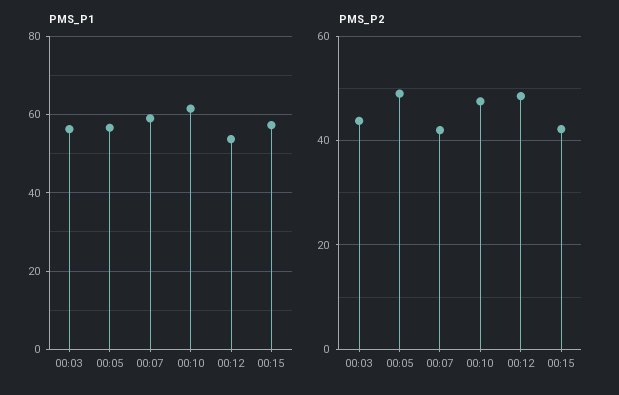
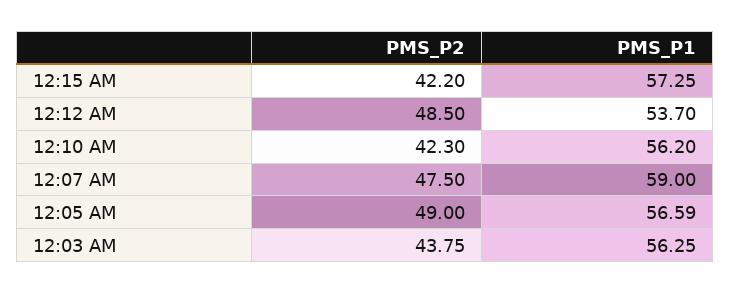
PMS_P1, 00:10: 62 -> 56.2
PMS_P2, 00:07: 42 -> 47.5
PMS_P2, 00:10: 48 -> 42.3

